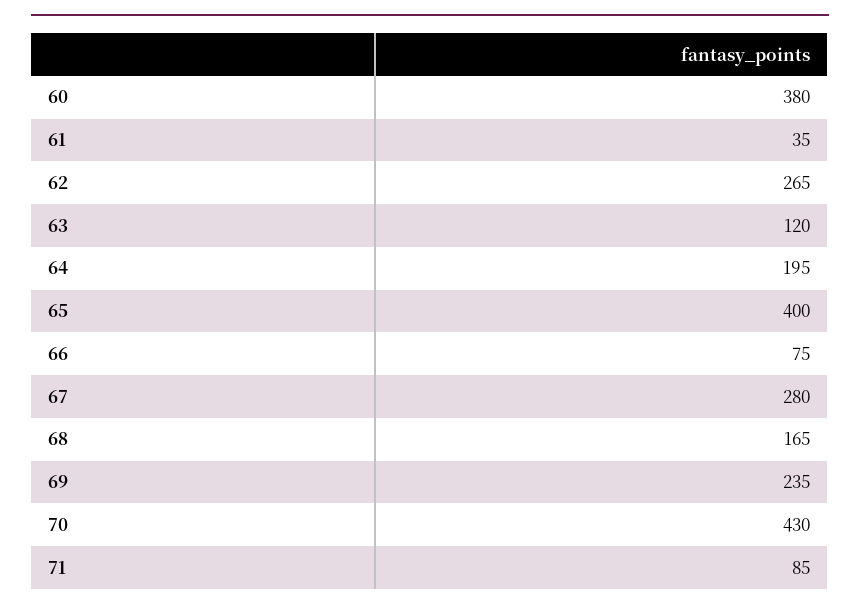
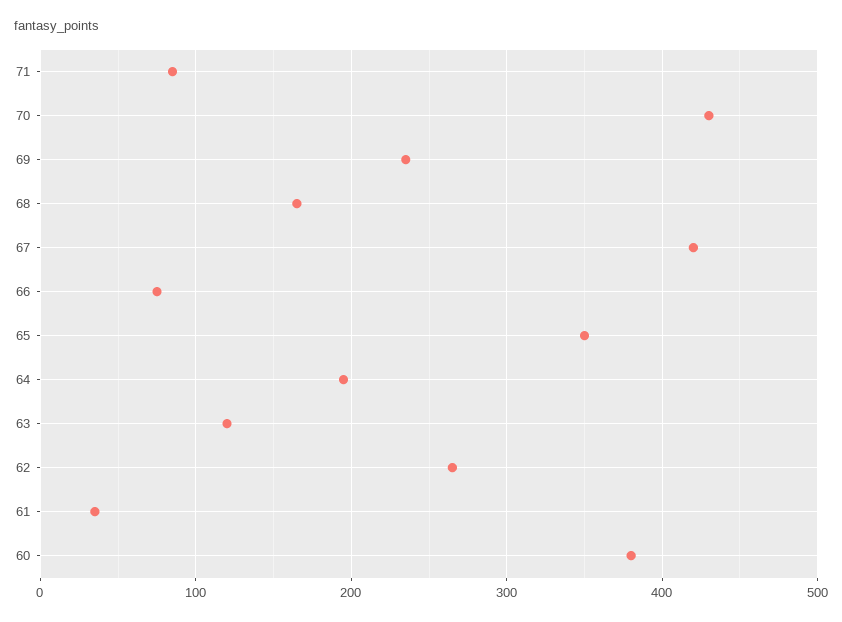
65: 400 -> 350
67: 280 -> 420

